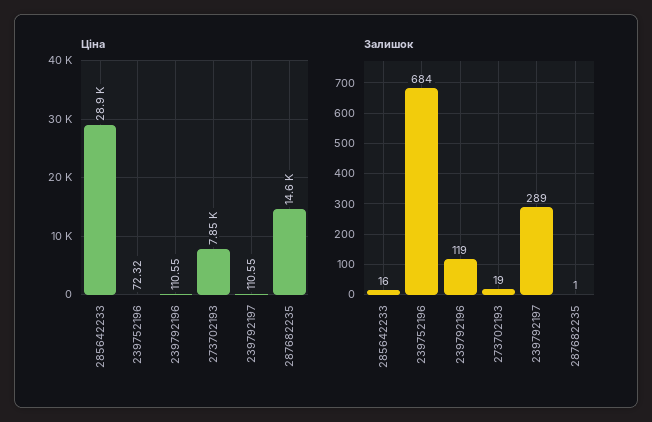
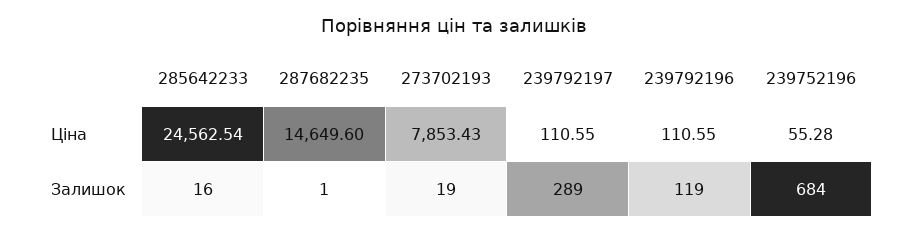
Ціна, 285642233: 28900 -> 24562.54
Ціна, 239752196: 72.32 -> 55.28

